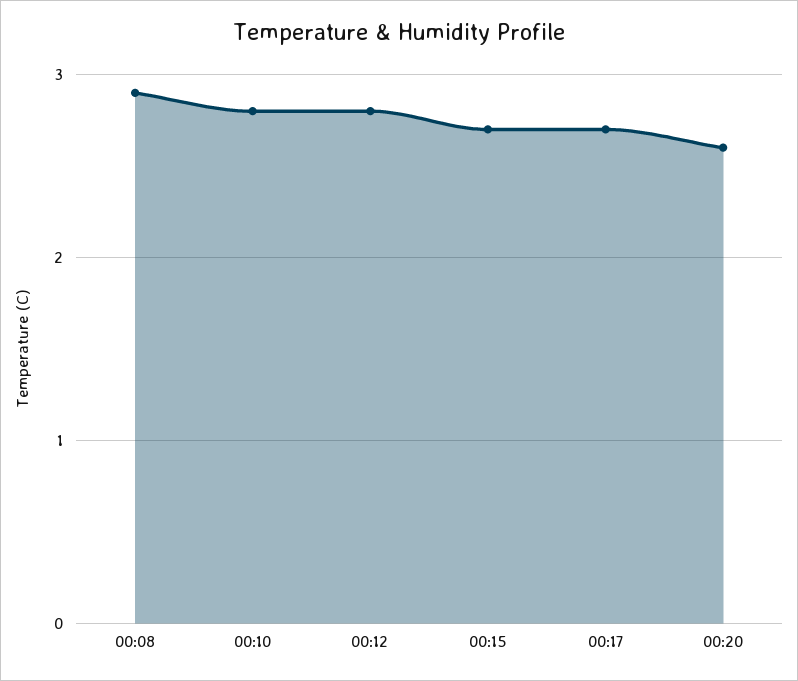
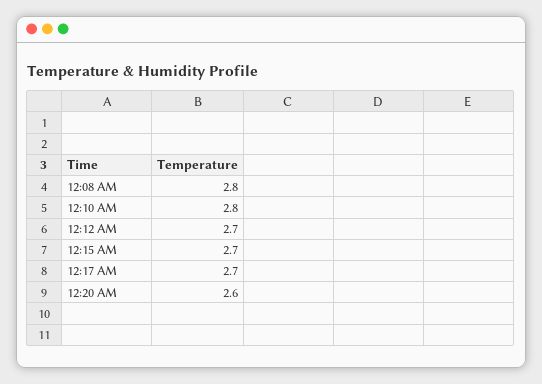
00:08: 2.9 -> 2.8
00:12: 2.8 -> 2.7

